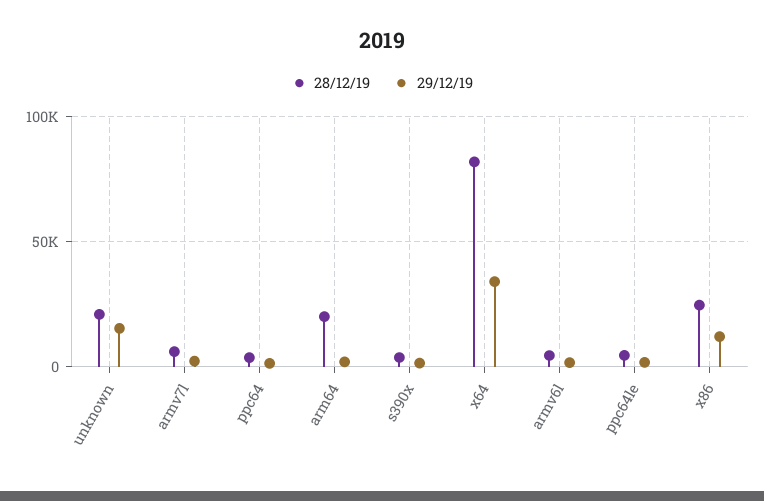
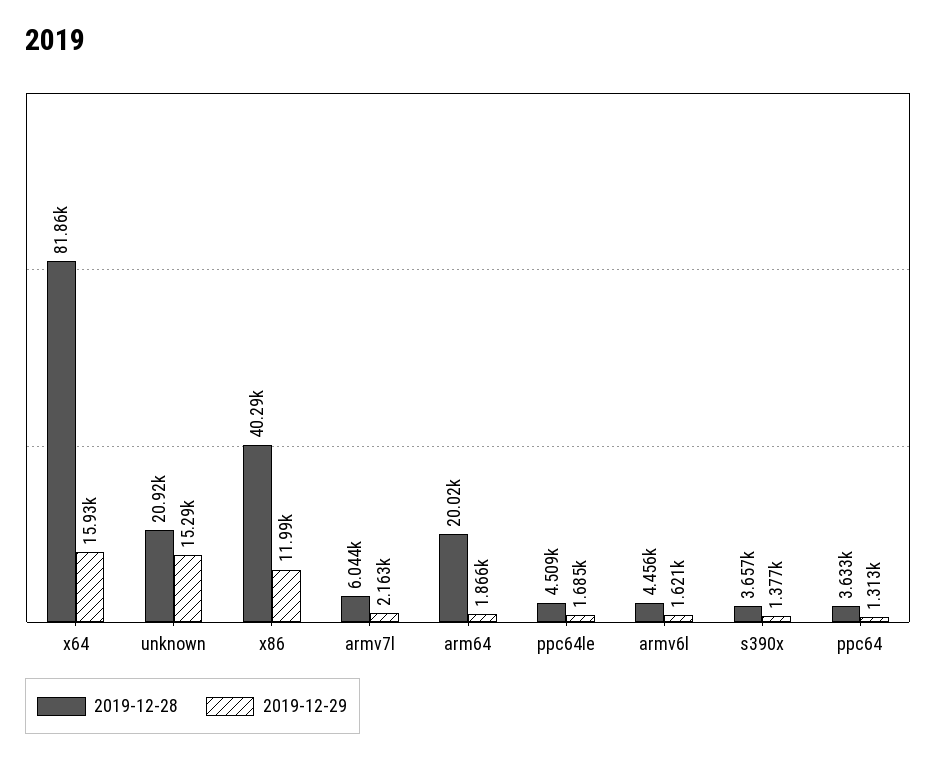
29/12/19, x64: 35000 -> 15930
28/12/19, x86: 25000 -> 40290

